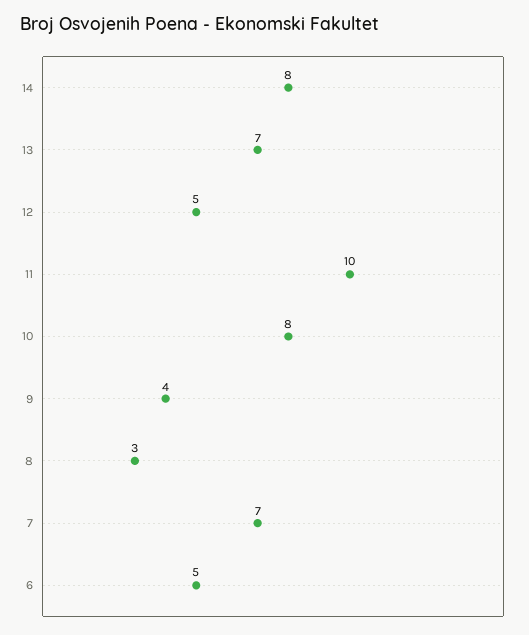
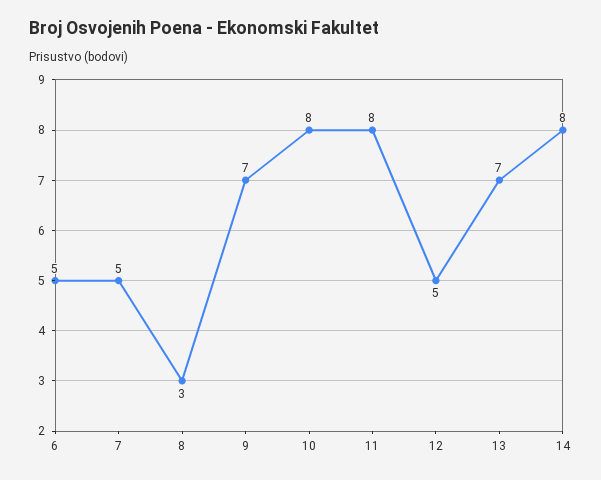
11: 10 -> 8
9: 4 -> 7
7: 7 -> 5

